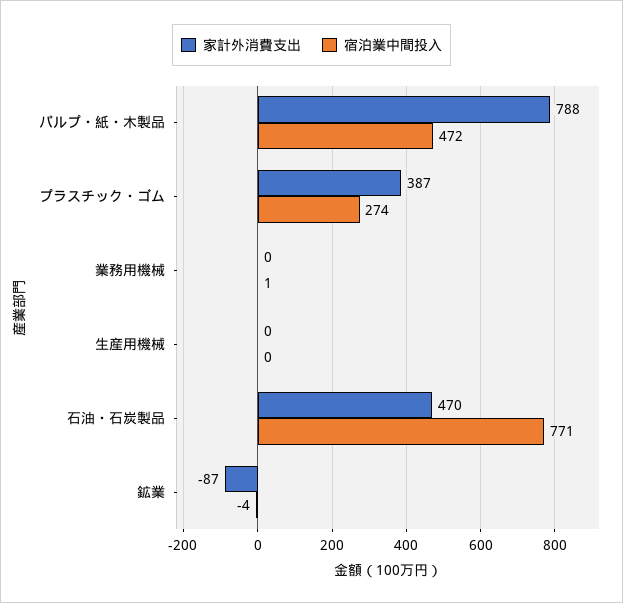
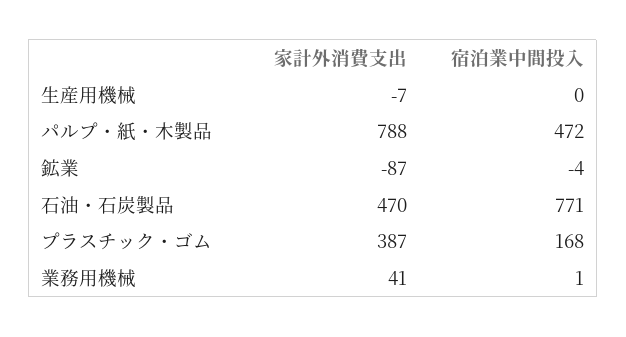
宿泊業中間投入, プラスチック・ゴム: 274 -> 168
家計外消費支出, 業務用機械: 0 -> 41
家計外消費支出, 生産用機械: 0 -> -7

